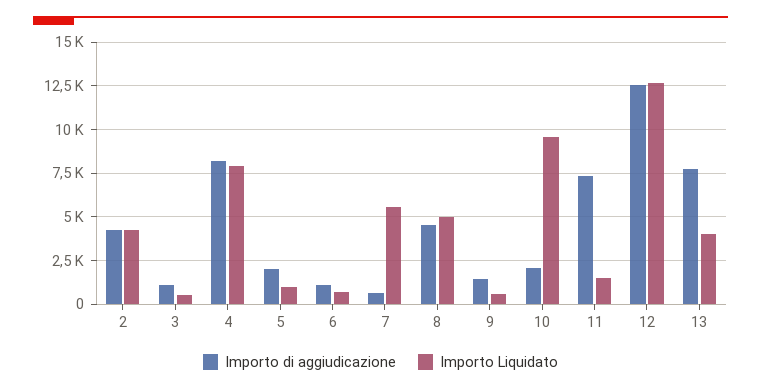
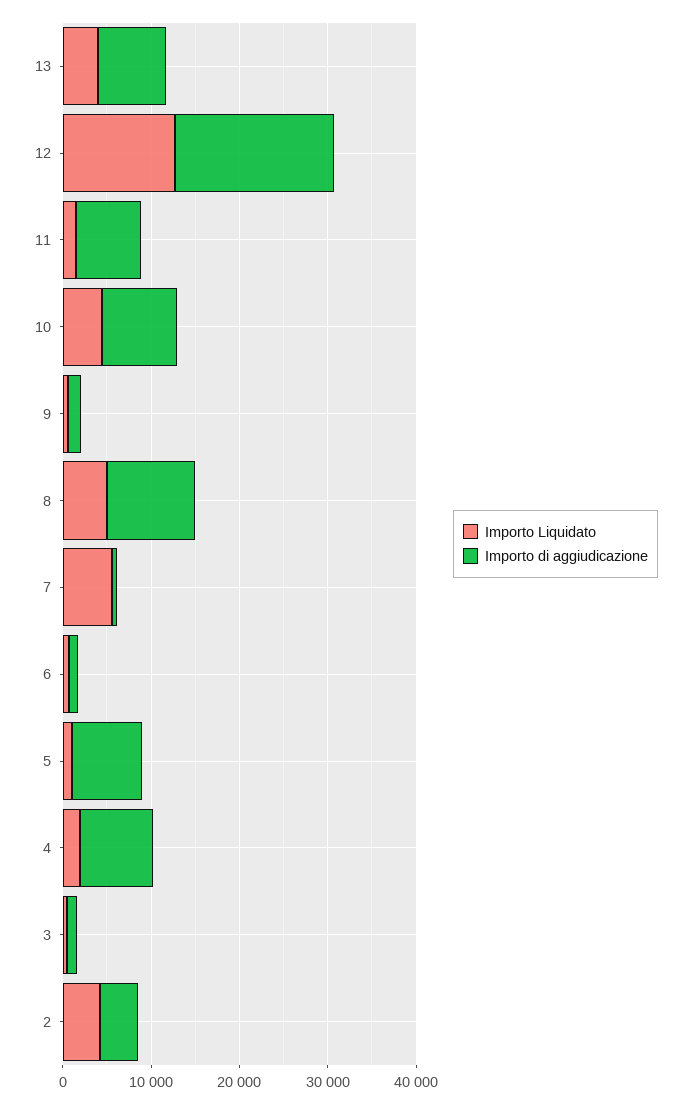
Importo Liquidato, 4: 8000 -> 2000
Importo di aggiudicazione, 5: 2000 -> 8000
Importo di aggiudicazione, 8: 4500 -> 10000
Importo di aggiudicazione, 10: 2000 -> 8000
Importo Liquidato, 10: 9500 -> 4000
Importo di aggiudicazione, 12: 12500 -> 18000

